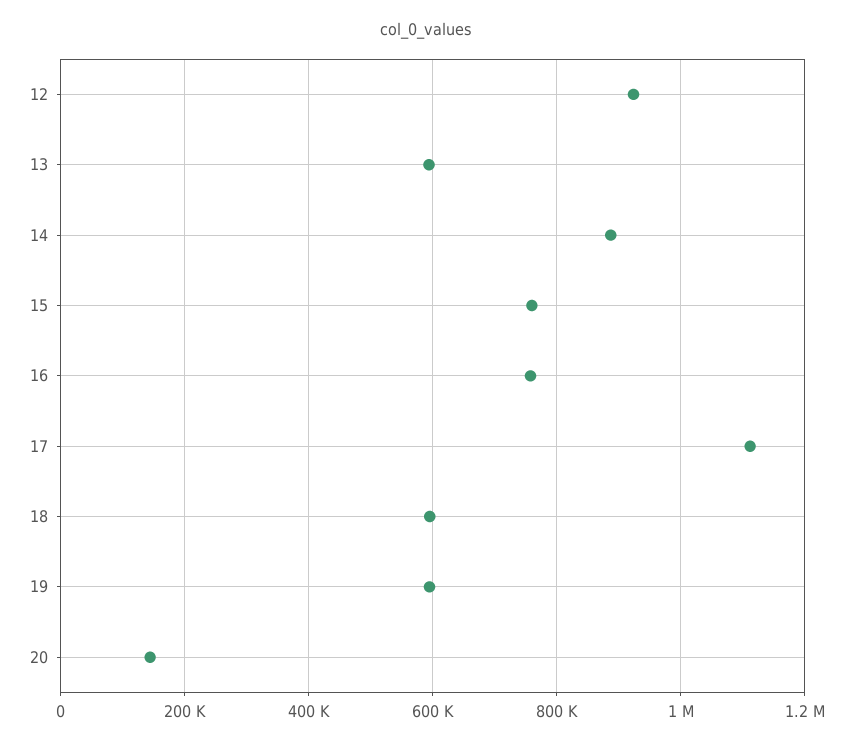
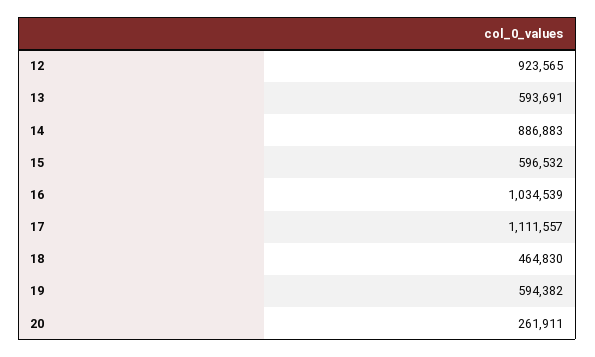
15: 760000 -> 596532
16: 760000 -> 1034539
18: 600000 -> 464830
20: 140000 -> 261911

